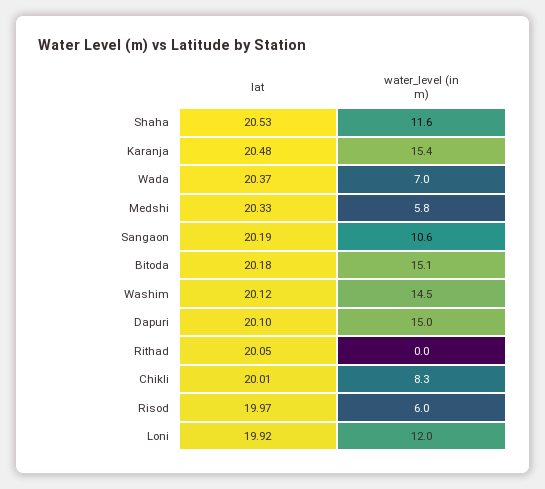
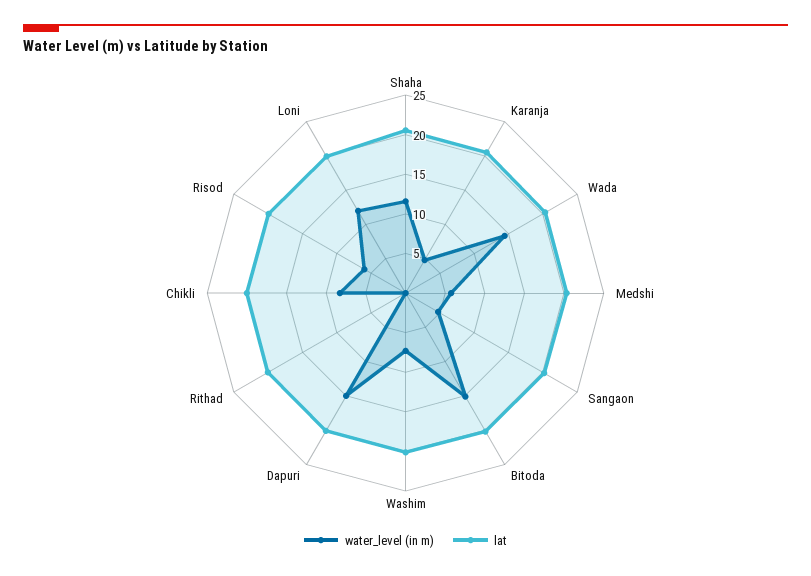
water_level (in m), Karanja: 15.4 -> 5
water_level (in m), Wada: 7 -> 15
water_level (in m), Sangaon: 10.6 -> 5
water_level (in m), Washim: 14.5 -> 7.5

